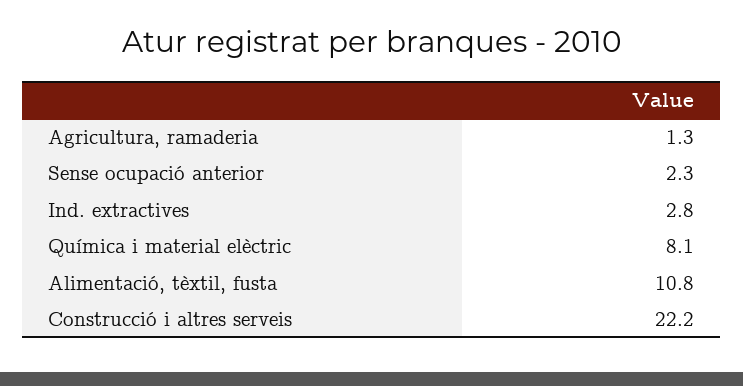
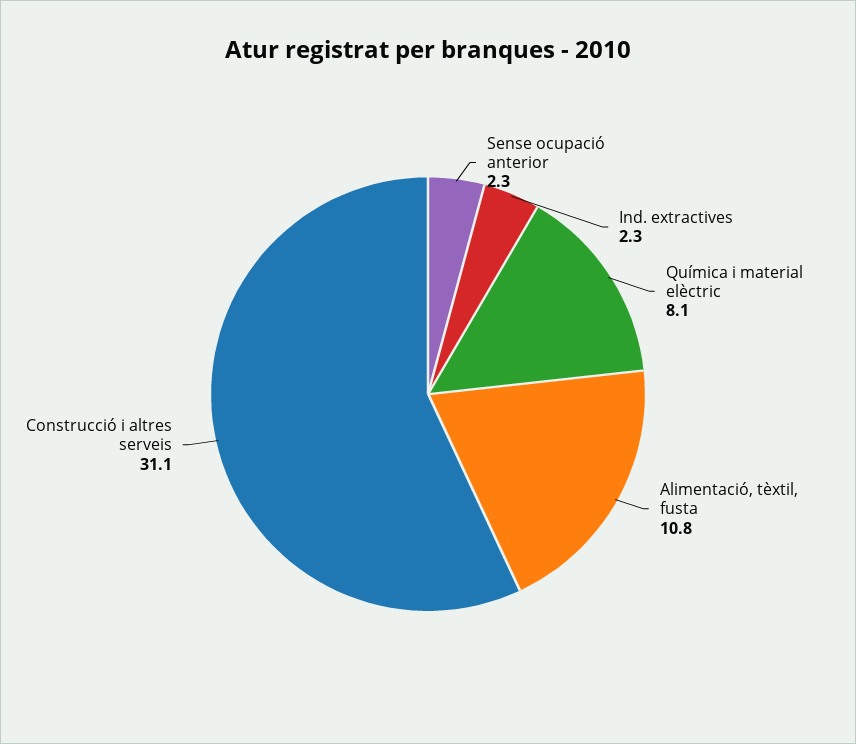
Agricultura, ramaderia: 1.3 -> none
Ind. extractives: 2.8 -> 2.3
Construcció i altres serveis: 22.2 -> 31.1

